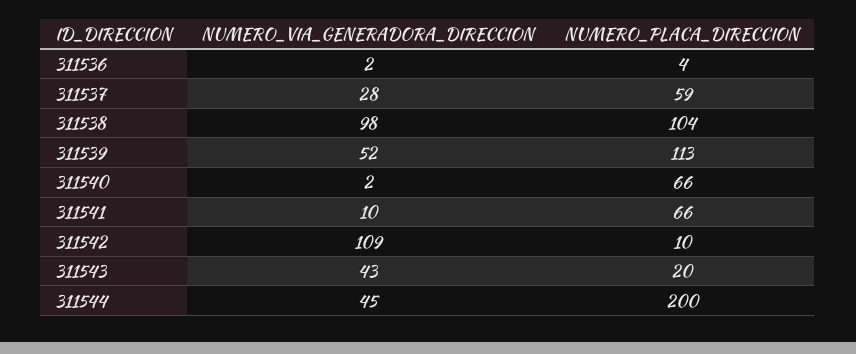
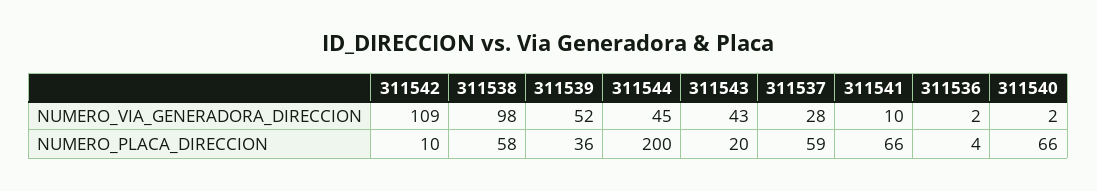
NUMERO_PLACA_DIRECCION, 311538: 104 -> 58
NUMERO_PLACA_DIRECCION, 311539: 113 -> 36

